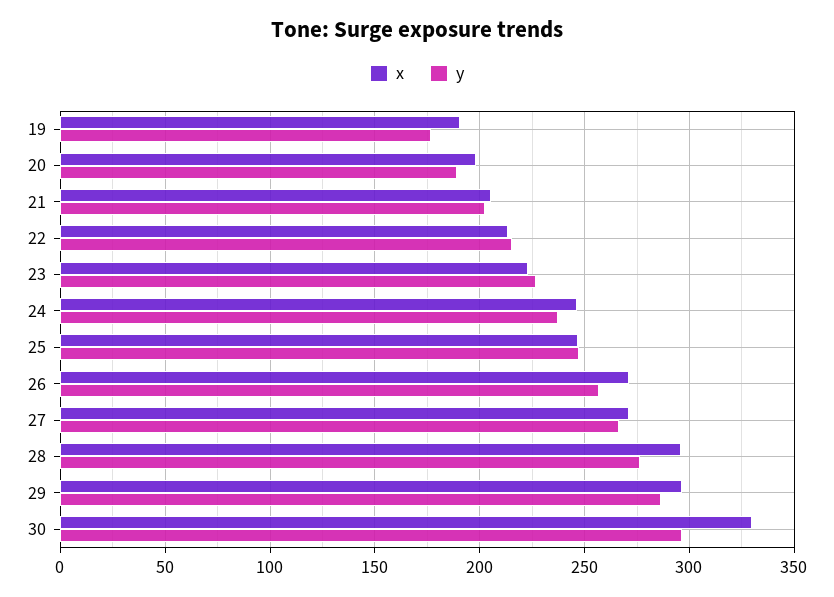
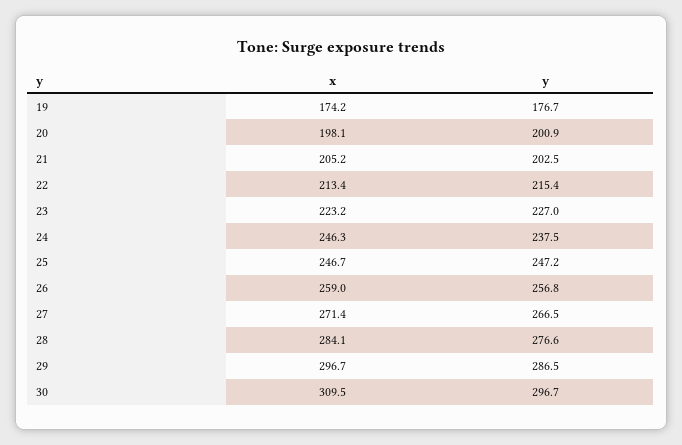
x, 19: 190 -> 174.2
y, 20: 190 -> 200.9
x, 26: 270 -> 259
x, 28: 295 -> 284.1
x, 30: 330 -> 309.5

